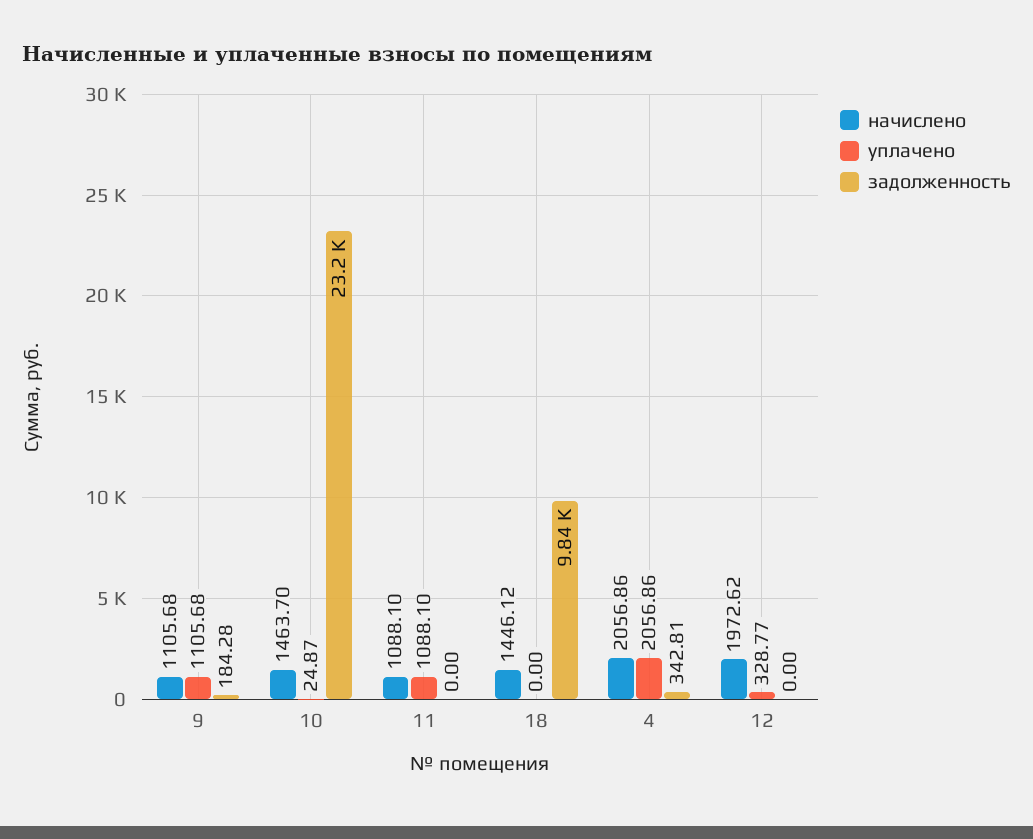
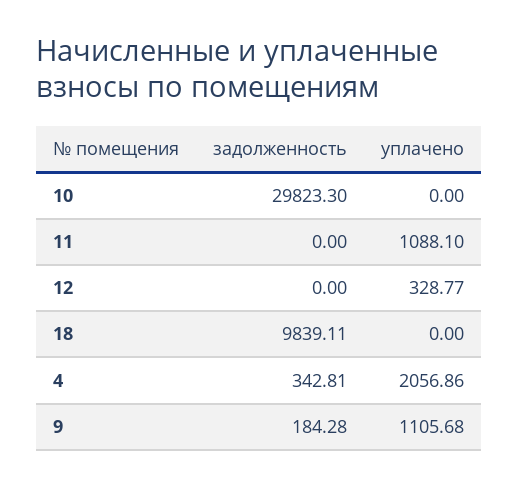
начислено, 9: 1105.68 -> none
начислено, 10: 1463.7 -> none
уплачено, 10: 24.87 -> 0
задолженность, 10: 23200 -> 29823.3
начислено, 11: 1088.1 -> none
начислено, 18: 1446.12 -> none
начислено, 4: 2056.86 -> none
начислено, 12: 1972.62 -> none

